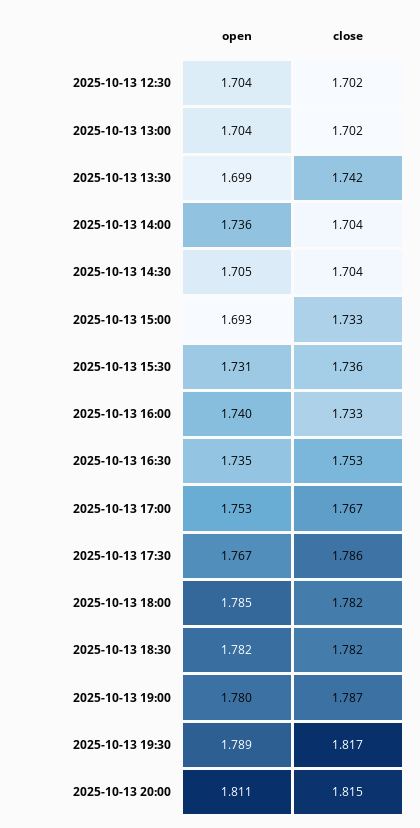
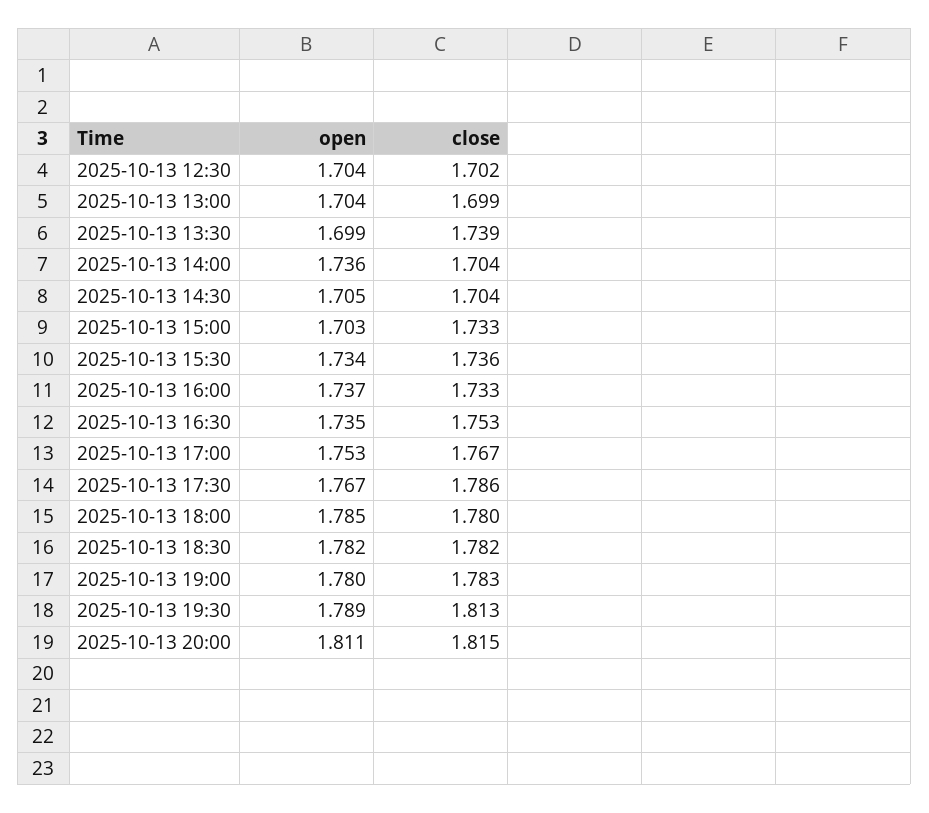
close, 2025-10-13 13:00: 1.702 -> 1.699
close, 2025-10-13 13:30: 1.742 -> 1.739
open, 2025-10-13 15:00: 1.693 -> 1.703
open, 2025-10-13 15:30: 1.731 -> 1.734
open, 2025-10-13 16:00: 1.74 -> 1.737
close, 2025-10-13 18:00: 1.782 -> 1.78
close, 2025-10-13 19:00: 1.787 -> 1.783
close, 2025-10-13 19:30: 1.817 -> 1.813

